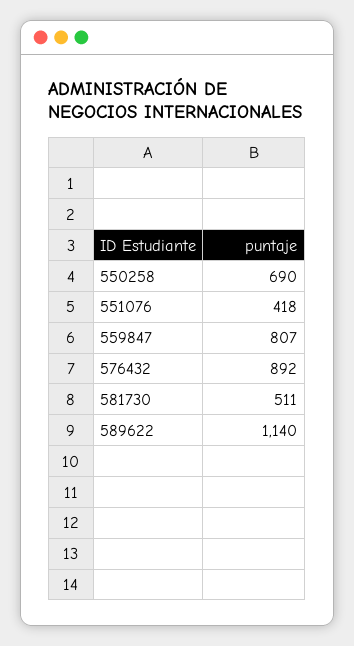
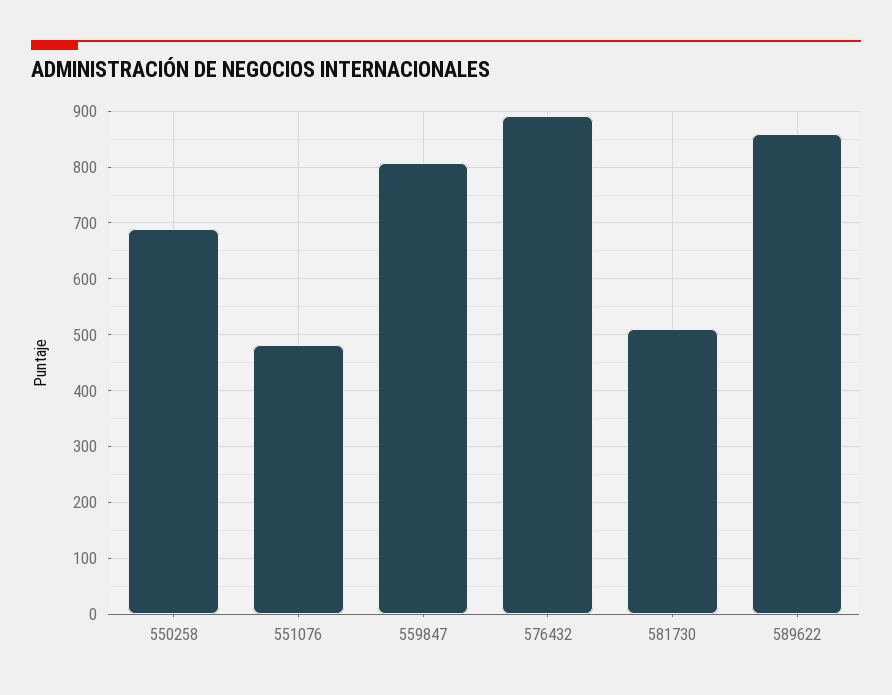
551076: 418 -> 480
589622: 1140 -> 860

